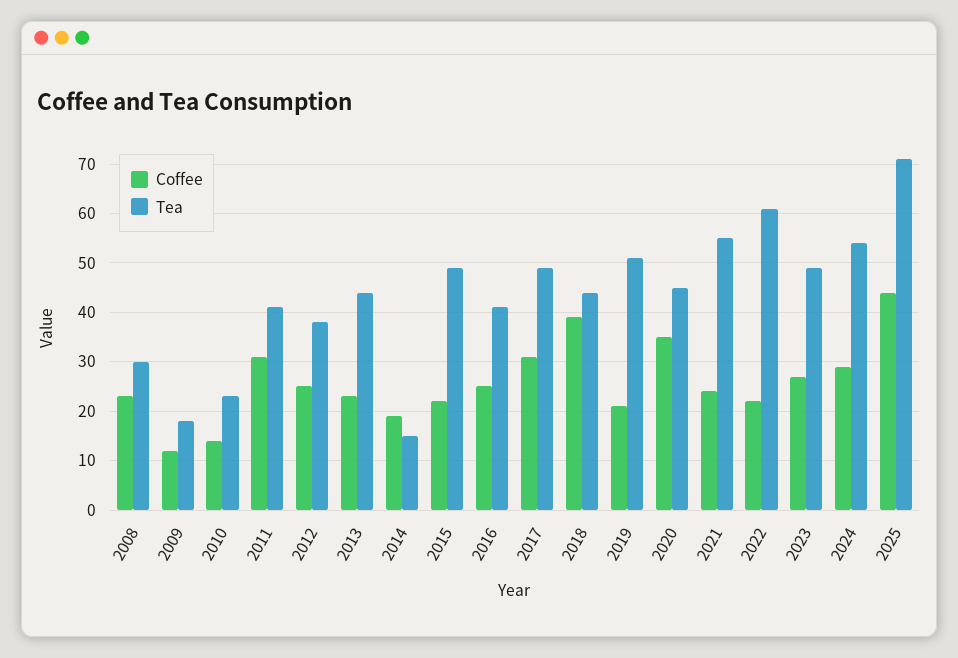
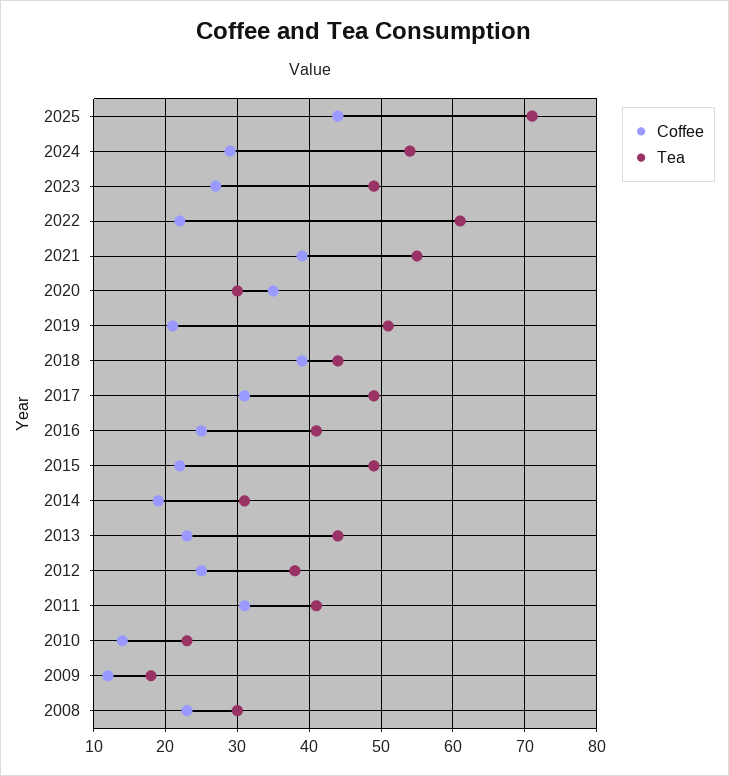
Tea, 2014: 15 -> 31
Tea, 2020: 45 -> 30
Coffee, 2021: 25 -> 39

